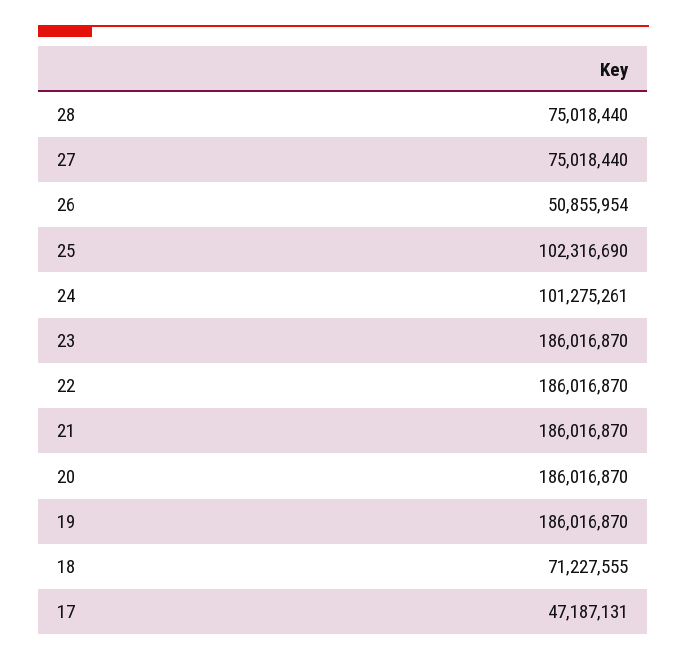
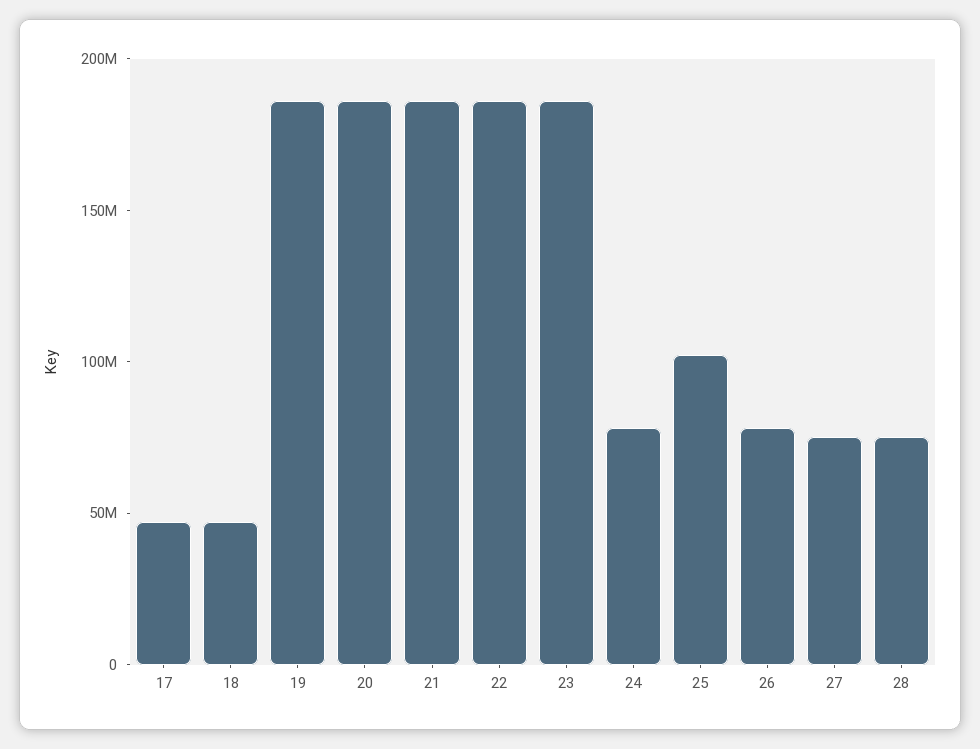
26: 50855954 -> 80000000
24: 101275261 -> 80000000
18: 71227555 -> 50000000

